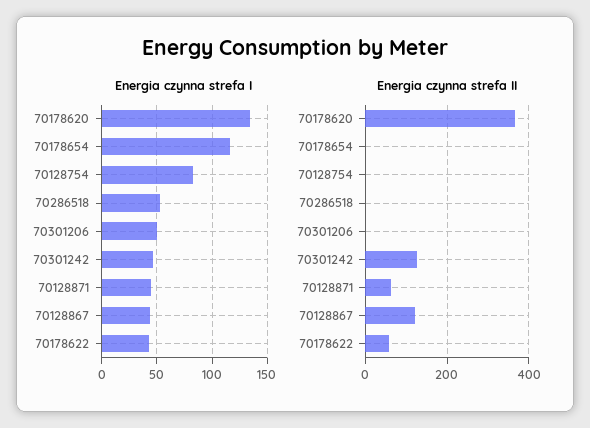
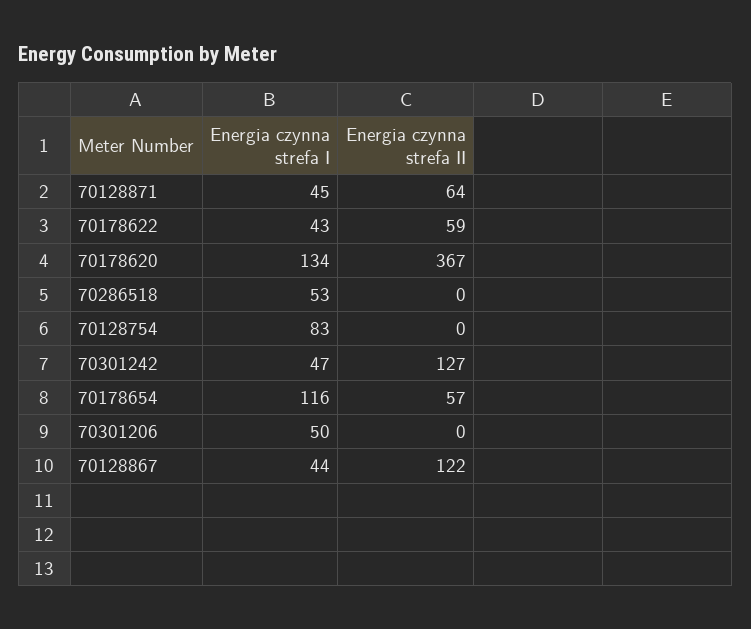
Energia czynna strefa II, 70178654: 0 -> 57

